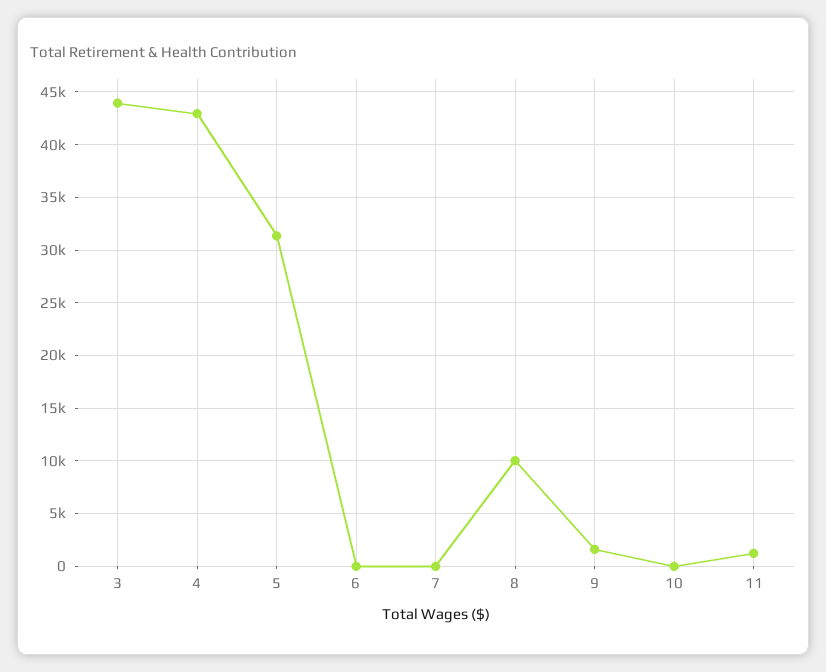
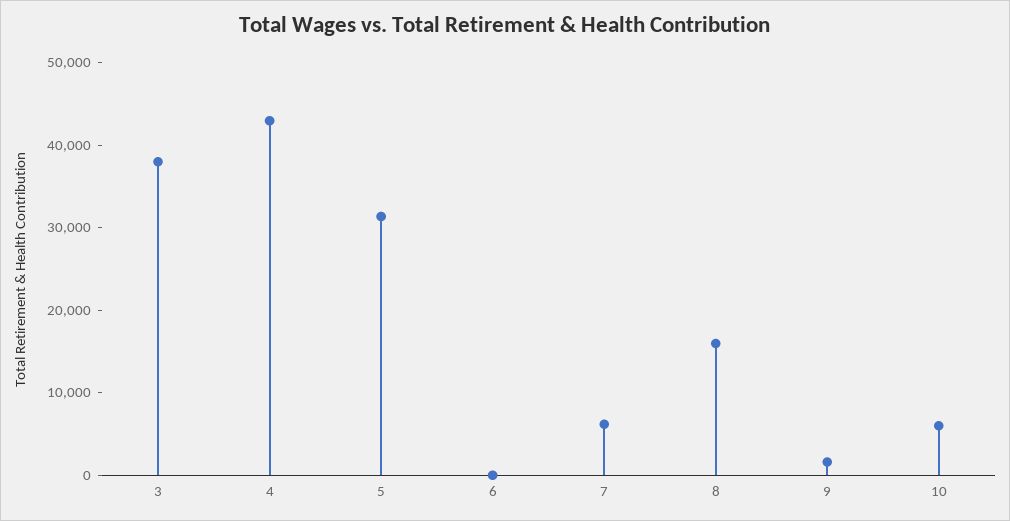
3: 44000 -> 38000
7: 0 -> 6000
8: 10000 -> 16000
10: 0 -> 6000
11: 1000 -> none

